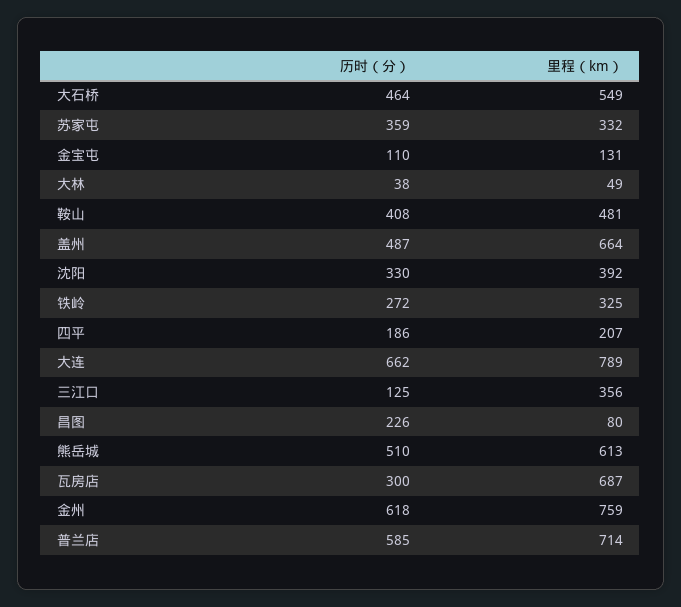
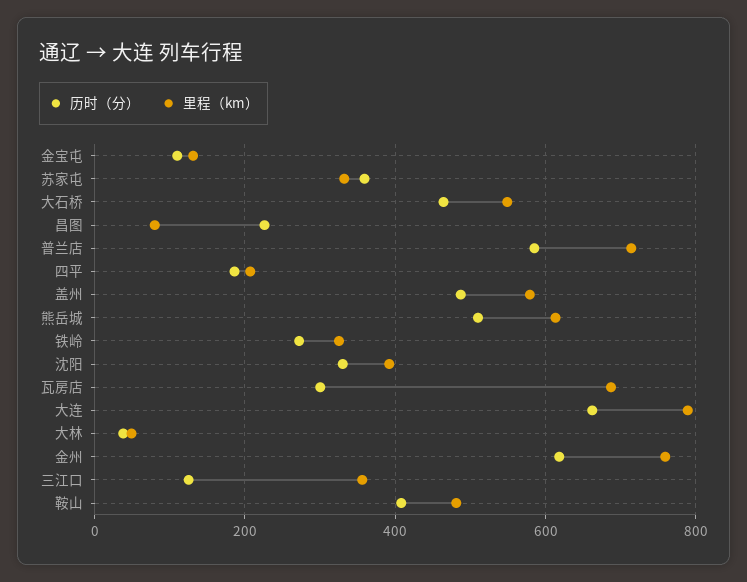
里程（km）, 盖州: 664 -> 580

